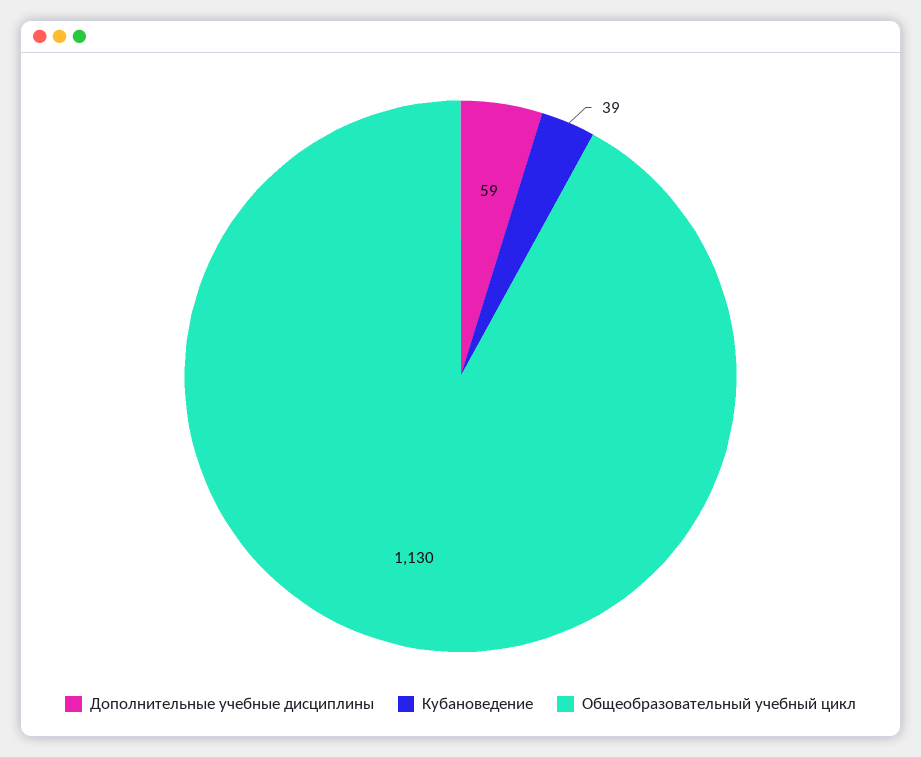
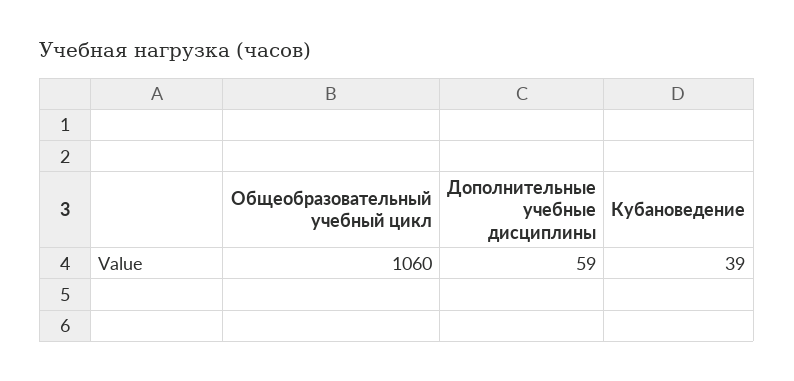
Общеобразовательный учебный цикл: 1130 -> 1060

